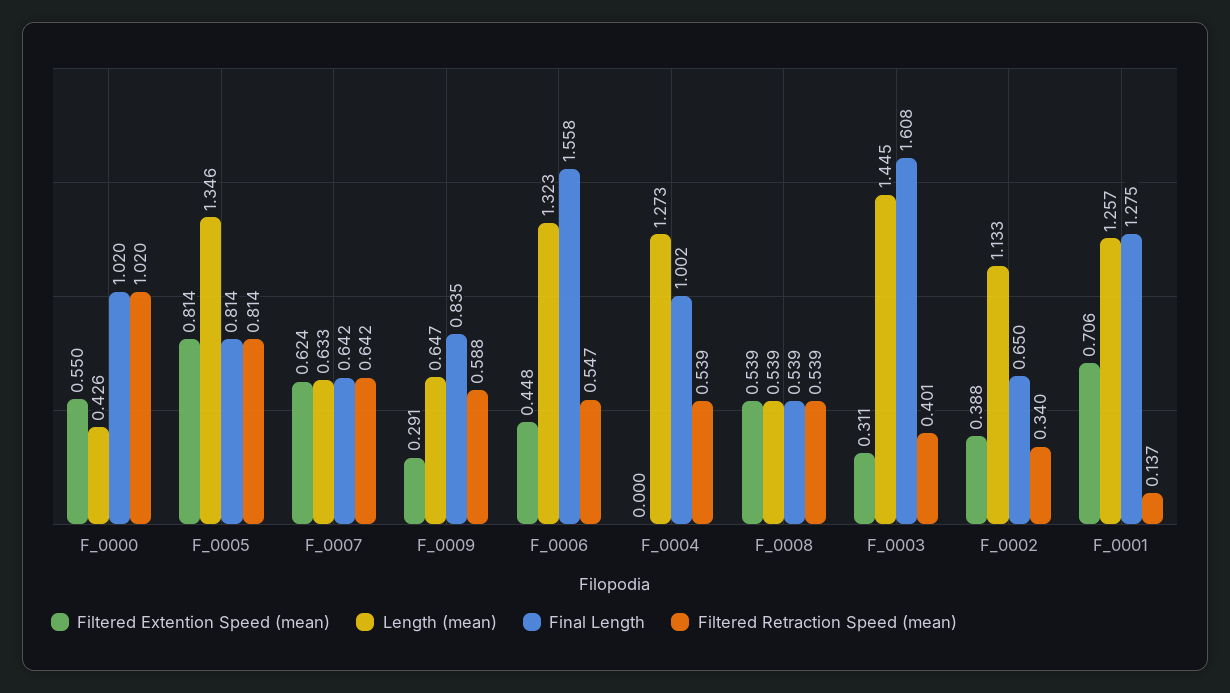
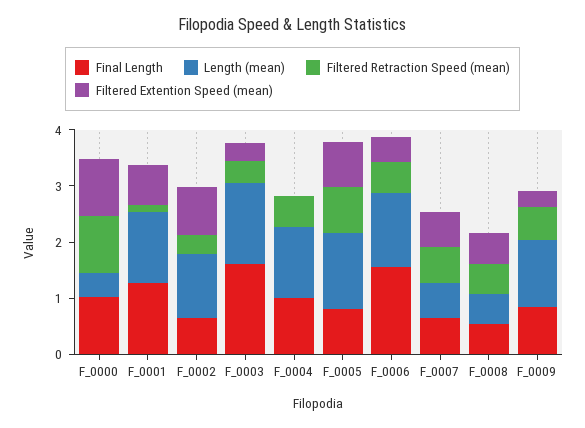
Filtered Extention Speed (mean), F_0000: 0.55 -> 1
Length (mean), F_0009: 0.647 -> 1.2
Filtered Extention Speed (mean), F_0002: 0.388 -> 0.8

